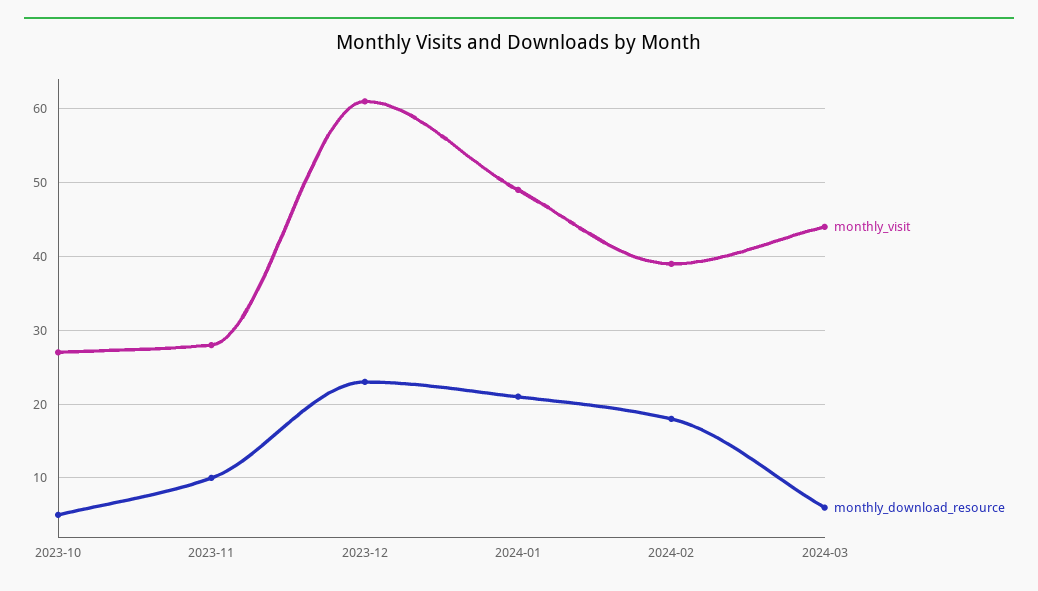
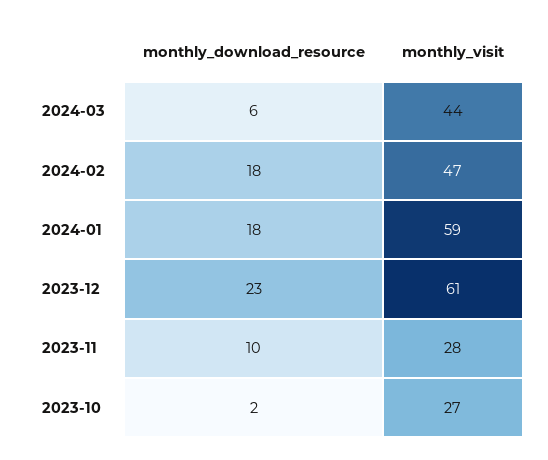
monthly_download_resource, 2023-10: 5 -> 2
monthly_visit, 2024-01: 49 -> 59
monthly_download_resource, 2024-01: 21 -> 18
monthly_visit, 2024-02: 39 -> 47

